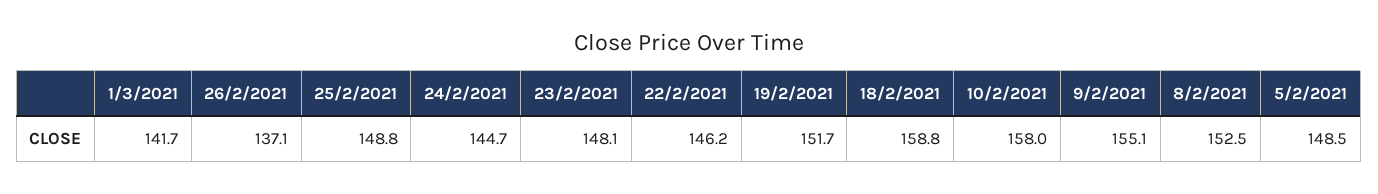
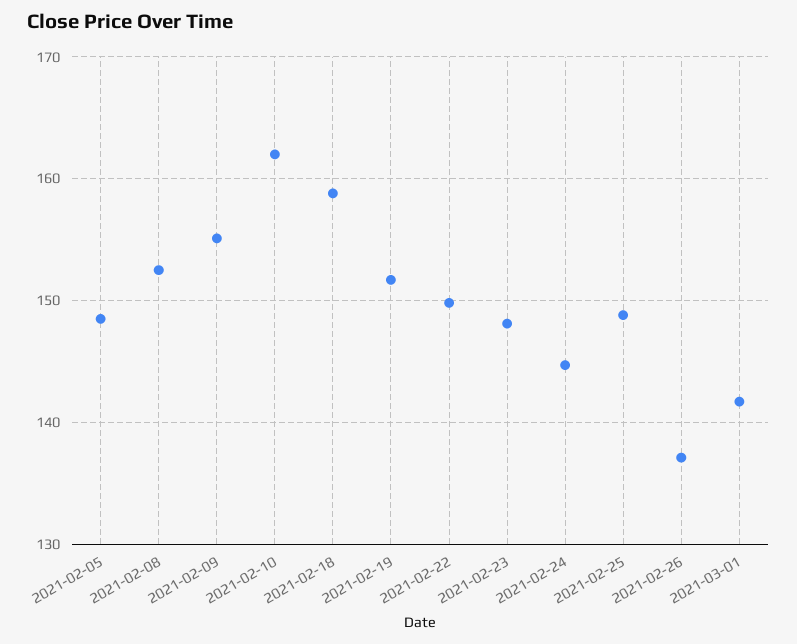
22/2/2021: 146.2 -> 150
10/2/2021: 158 -> 162

